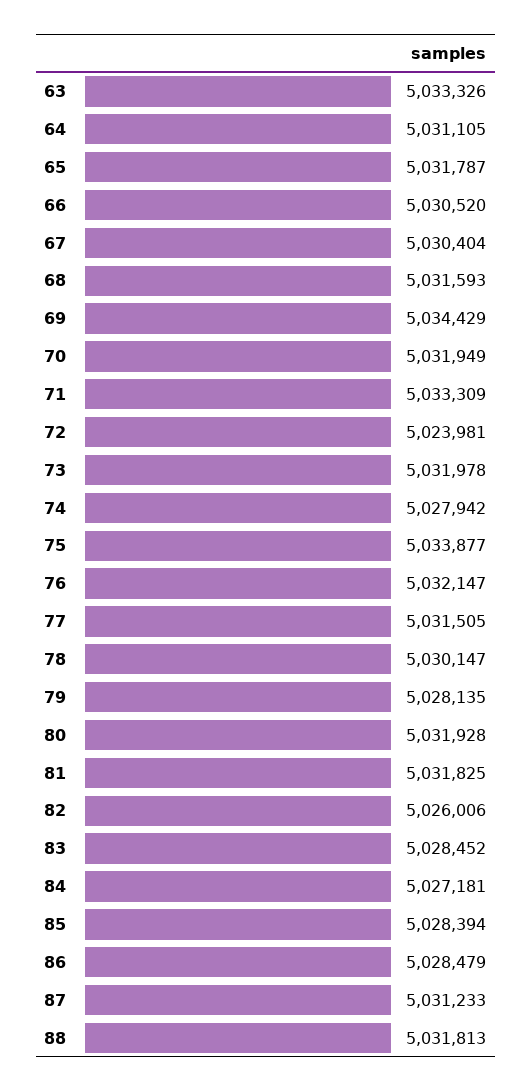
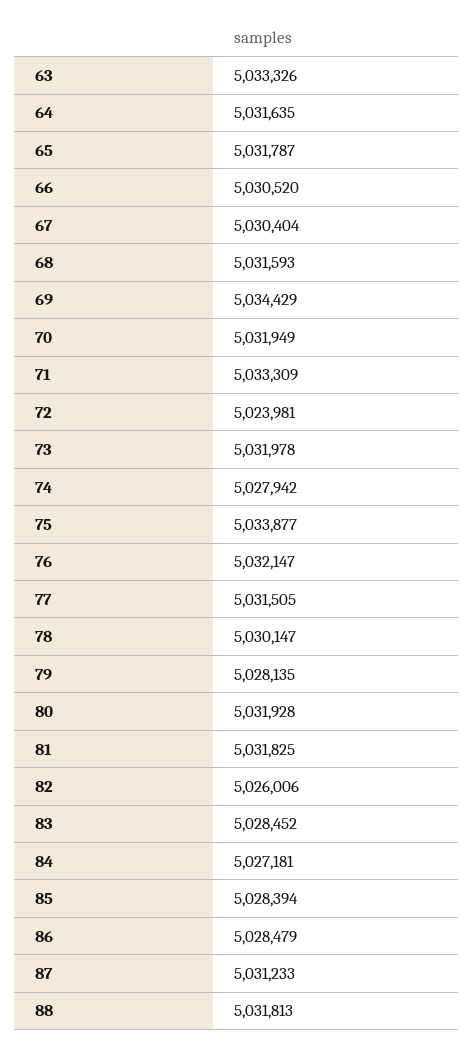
64: 5031105 -> 5031635

